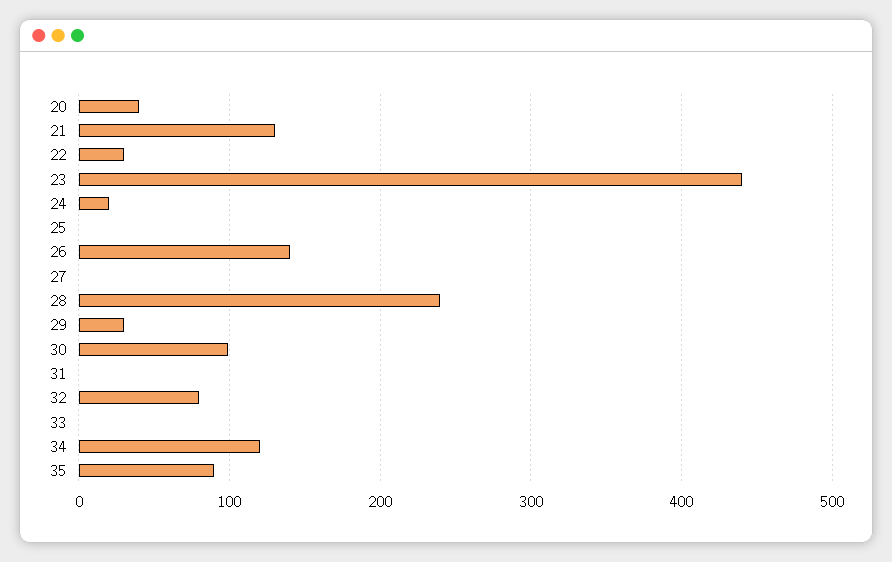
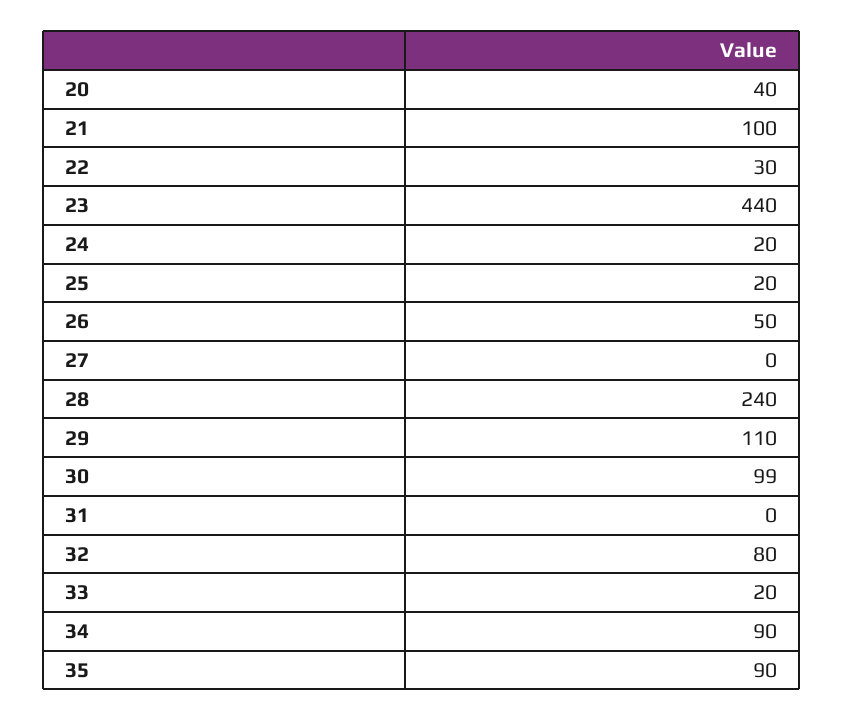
21: 130 -> 100
25: 0 -> 20
26: 140 -> 50
29: 30 -> 110
33: 0 -> 20
34: 120 -> 90

